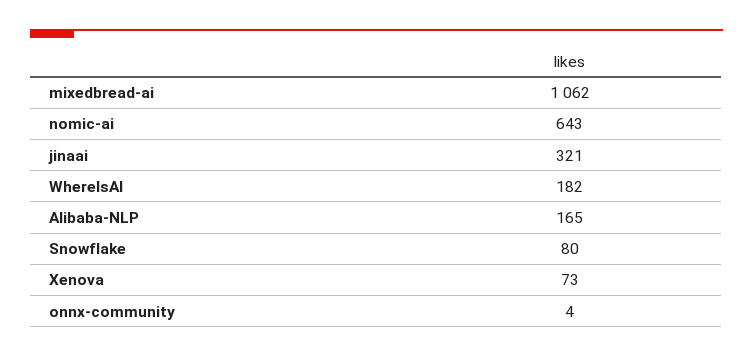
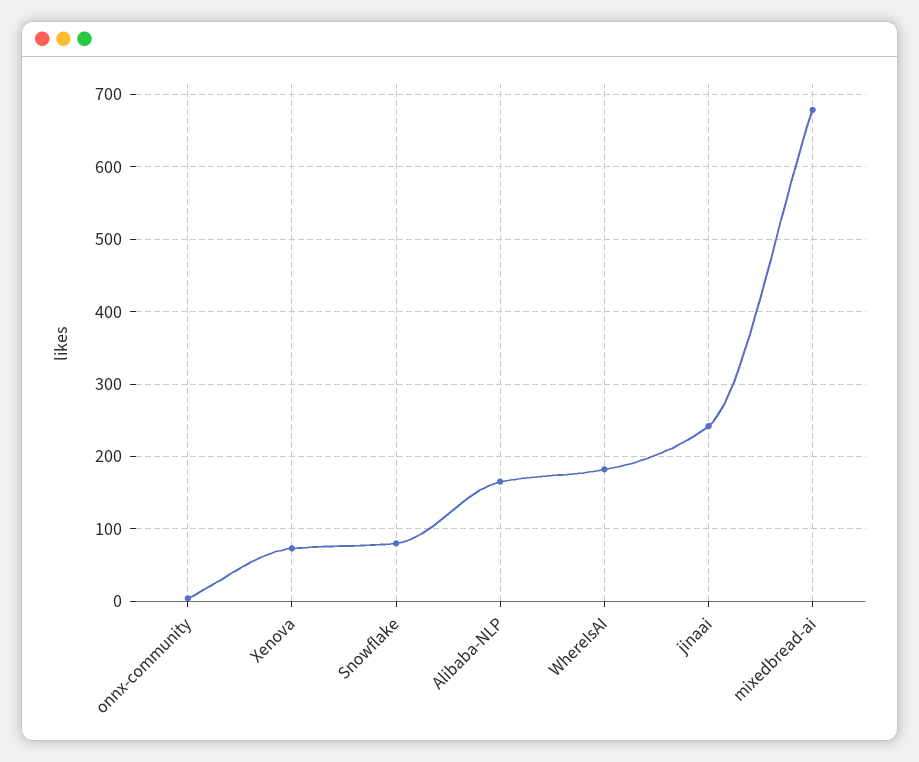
mixedbread-ai: 1062 -> 680
nomic-ai: 643 -> none
jinaai: 321 -> 240

